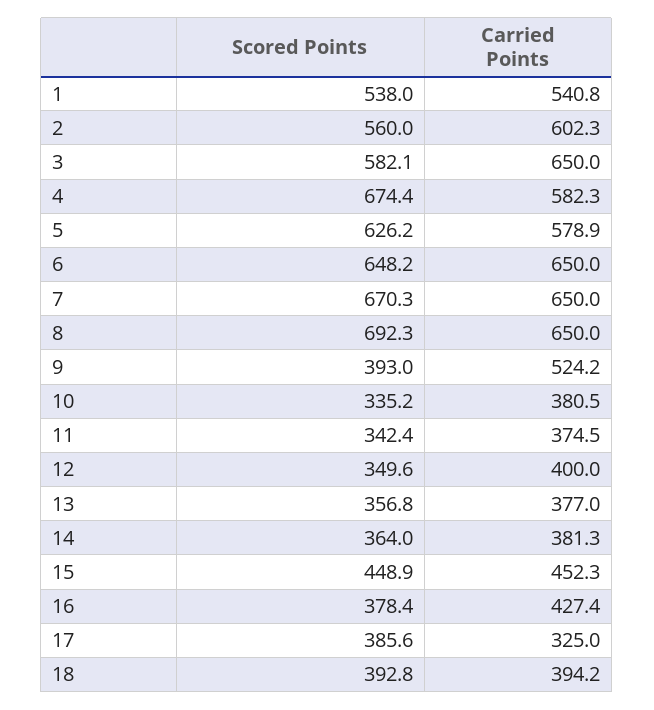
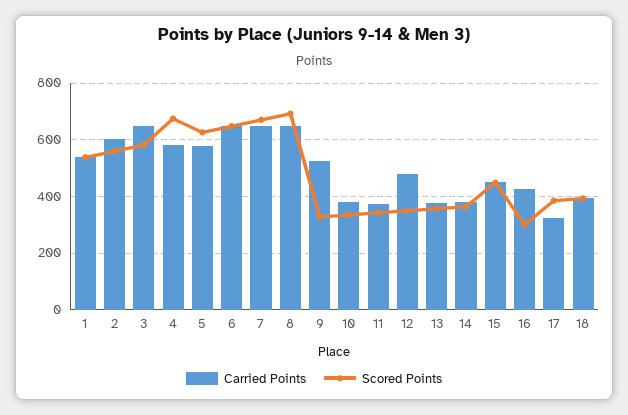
Scored Points, 9: 393 -> 325
Carried Points, 12: 400 -> 475
Scored Points, 16: 378.4 -> 300

